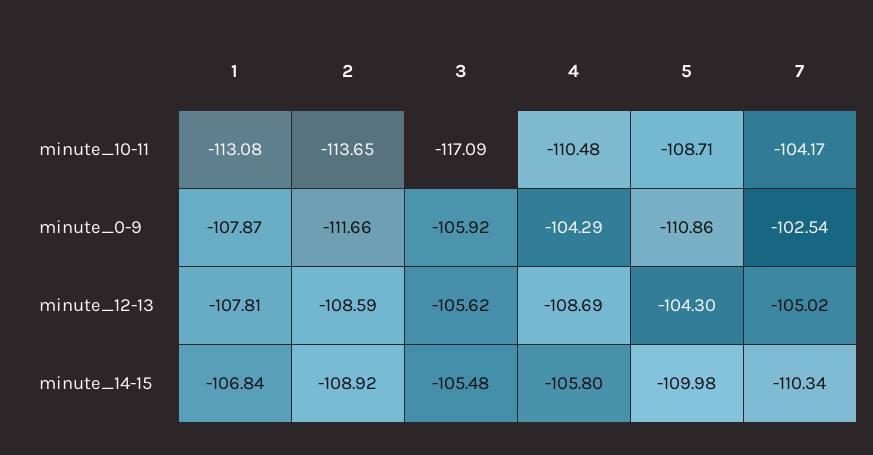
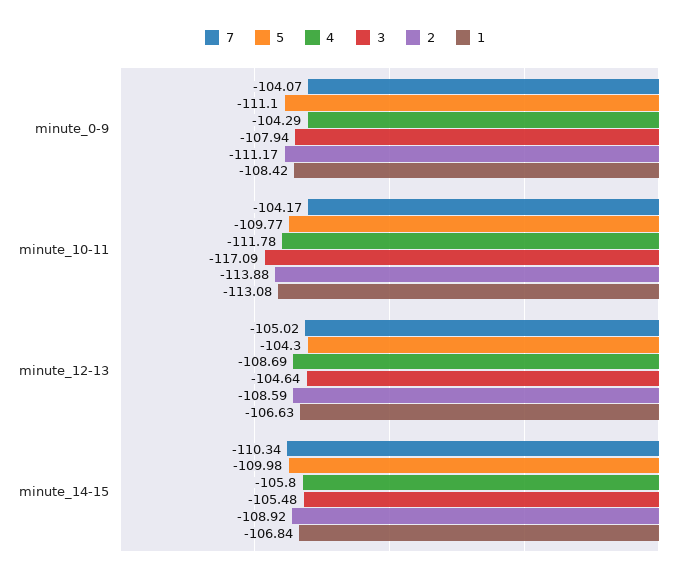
2, minute_10-11: -113.65 -> -113.88
4, minute_10-11: -110.48 -> -111.78
5, minute_10-11: -108.71 -> -109.77
1, minute_0-9: -107.87 -> -108.42
2, minute_0-9: -111.66 -> -111.17
3, minute_0-9: -105.92 -> -107.94
5, minute_0-9: -110.86 -> -111.1
7, minute_0-9: -102.54 -> -104.07
1, minute_12-13: -107.81 -> -106.63
3, minute_12-13: -105.62 -> -104.64

